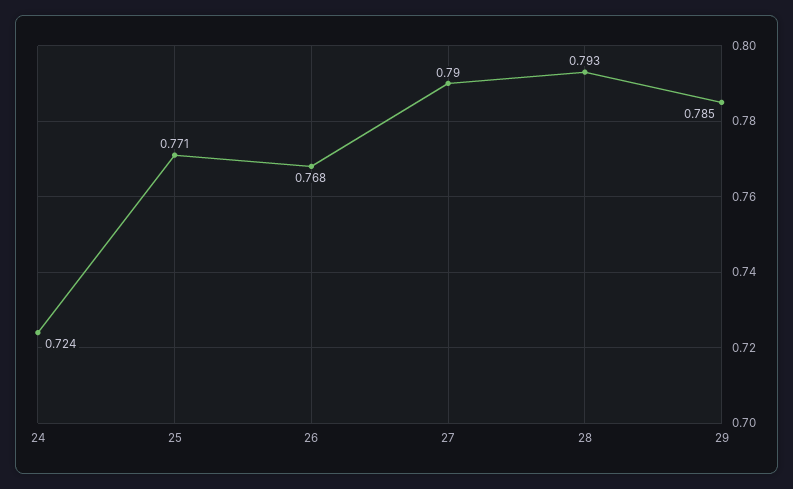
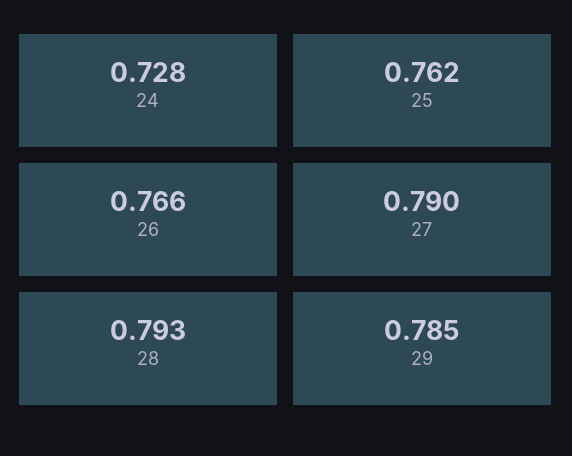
24: 0.724 -> 0.728
25: 0.771 -> 0.762
26: 0.768 -> 0.766

